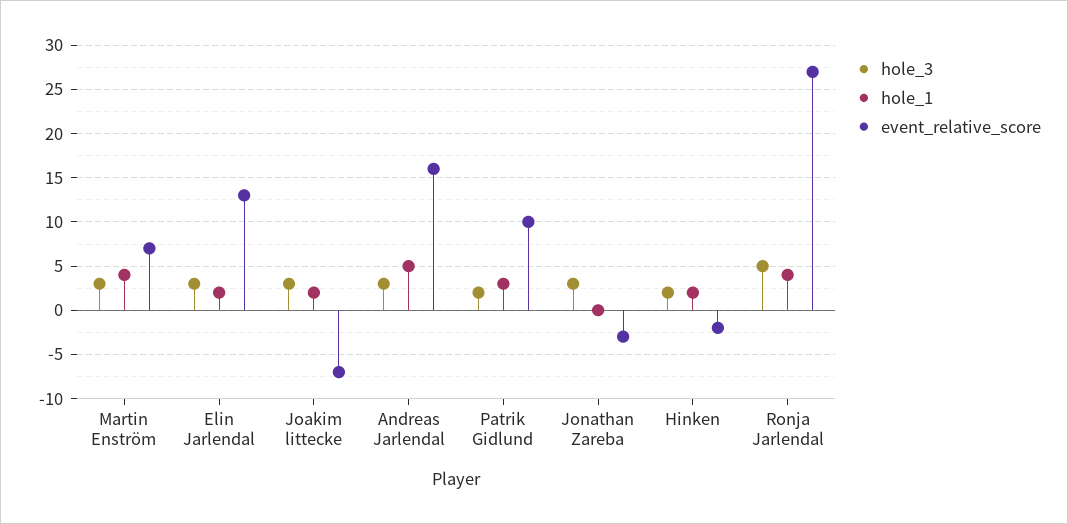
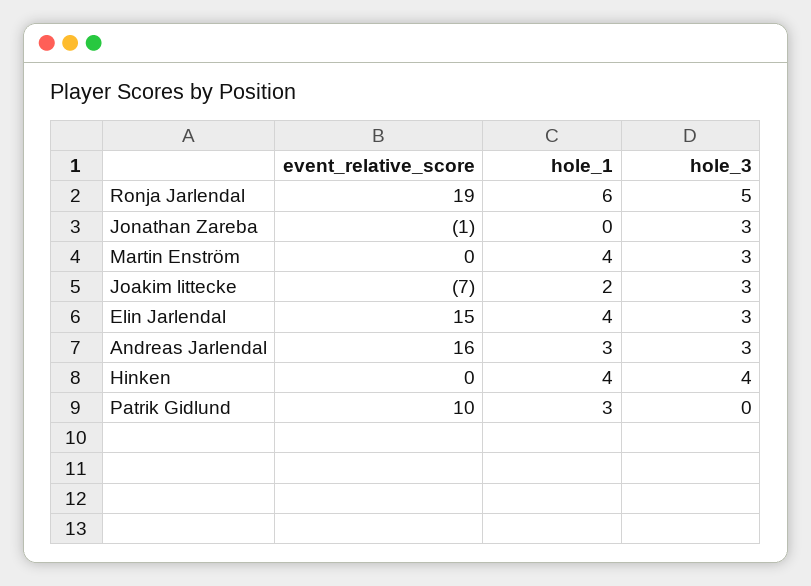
event_relative_score, Martin Enström: 7 -> 0
hole_1, Elin Jarlendal: 2 -> 4
event_relative_score, Elin Jarlendal: 13 -> 15
hole_1, Andreas Jarlendal: 5 -> 3
hole_3, Patrik Gidlund: 2 -> 0
event_relative_score, Jonathan Zareba: -3 -> -1
hole_3, Hinken: 2 -> 4
hole_1, Hinken: 2 -> 4
event_relative_score, Hinken: -2 -> 0
hole_1, Ronja Jarlendal: 4 -> 6
event_relative_score, Ronja Jarlendal: 27 -> 19

